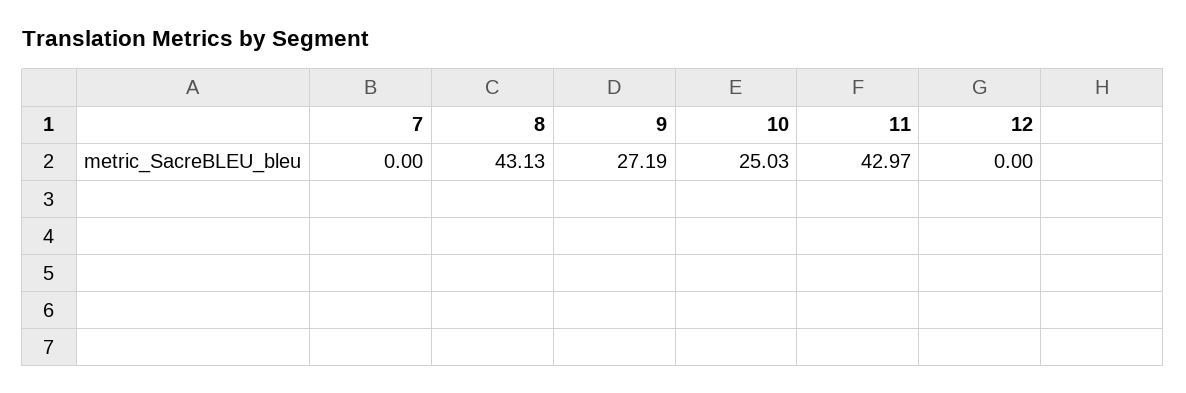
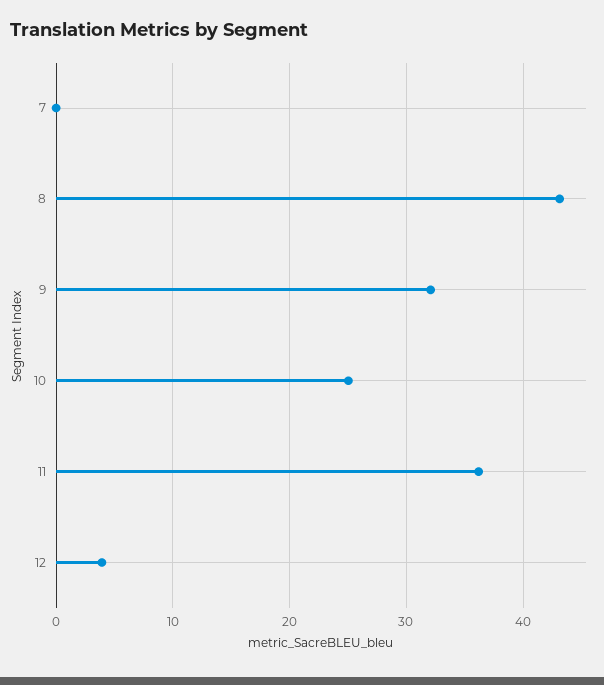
9: 27.19 -> 32
11: 42.97 -> 36
12: 0 -> 4

